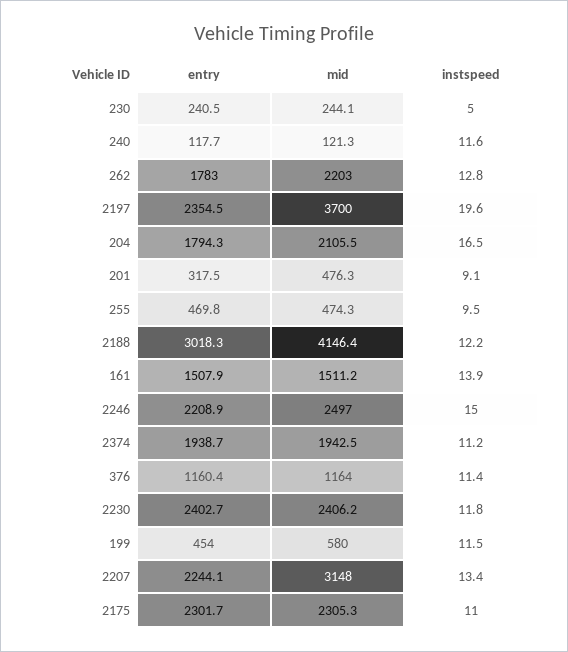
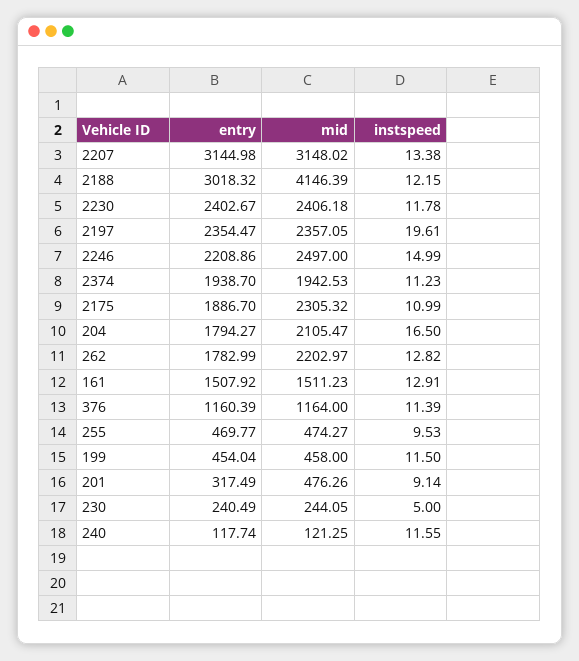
mid, 2197: 3700 -> 2357.05
instspeed, 161: 13.9 -> 12.91
mid, 199: 580 -> 458
entry, 2207: 2244.1 -> 3144.98
entry, 2175: 2301.7 -> 1886.7

